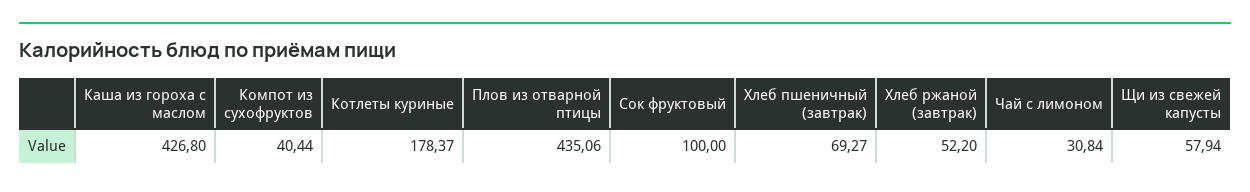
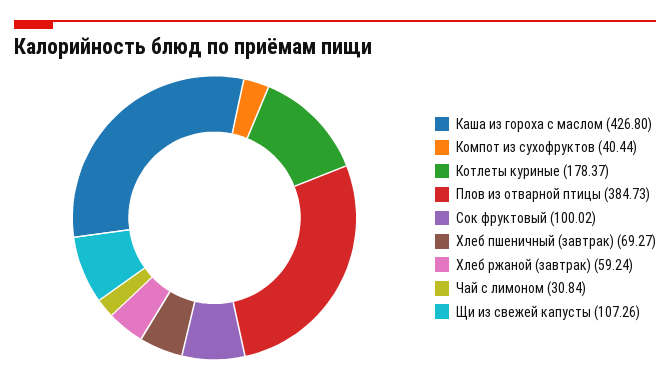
Плов из отварной птицы: 435.06 -> 384.73
Сок фруктовый: 100 -> 100.02
Хлеб ржаной (завтрак): 52.2 -> 59.24
Щи из свежей капусты: 57.94 -> 107.26

